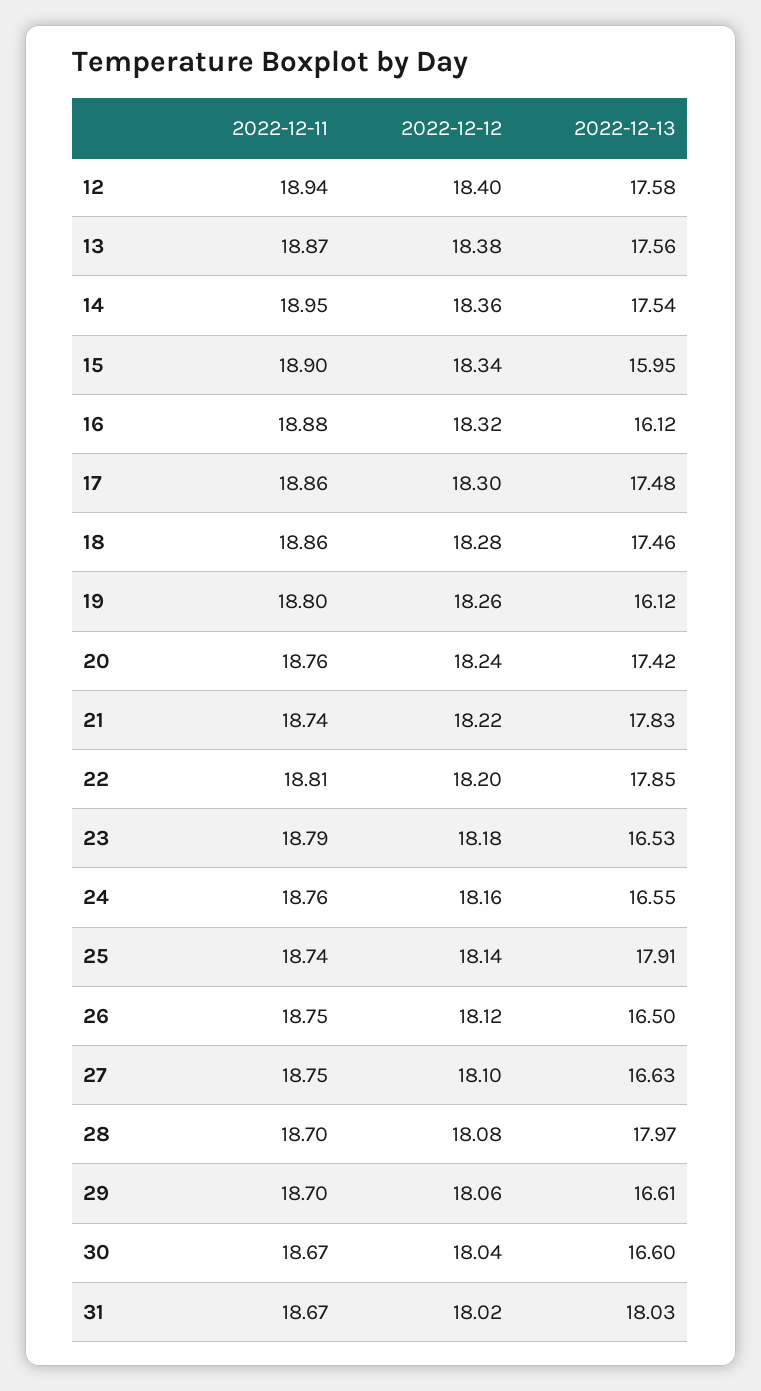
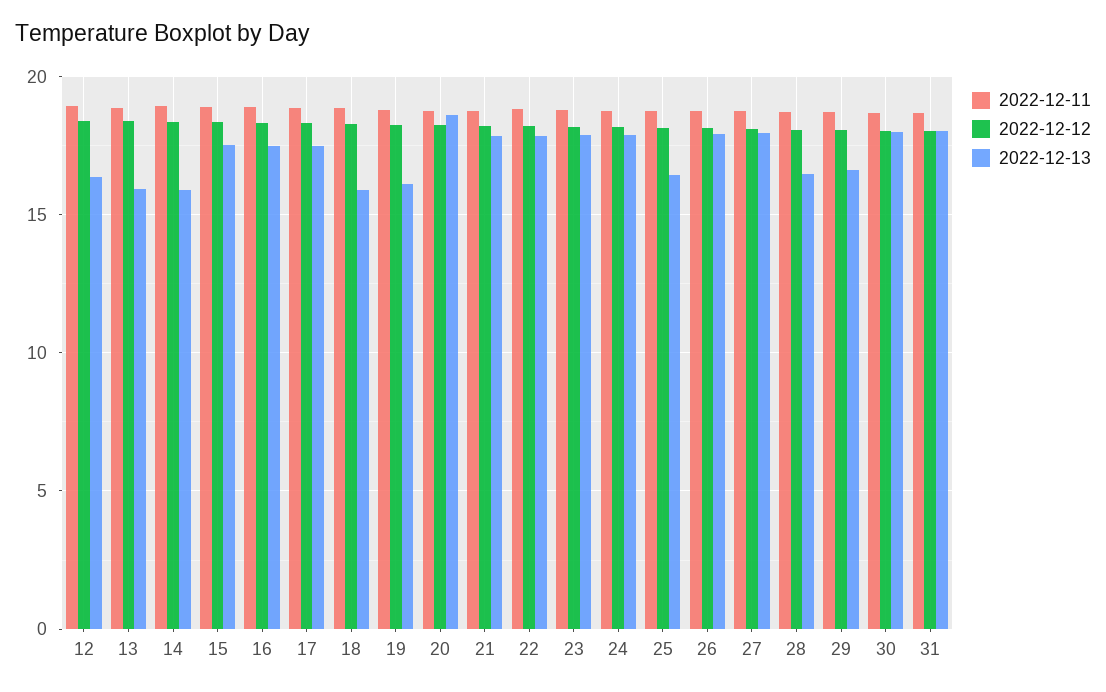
2022-12-13, 12: 17.58 -> 16.5
2022-12-13, 13: 17.56 -> 16
2022-12-13, 14: 17.54 -> 16
2022-12-13, 15: 15.95 -> 17.5
2022-12-13, 16: 16.12 -> 17.5
2022-12-13, 18: 17.46 -> 16
2022-12-13, 20: 17.42 -> 18.5
2022-12-13, 23: 16.53 -> 18
2022-12-13, 24: 16.55 -> 18
2022-12-13, 25: 17.91 -> 16.5
2022-12-13, 26: 16.5 -> 18
2022-12-13, 27: 16.63 -> 18
2022-12-13, 28: 17.97 -> 16.5
2022-12-13, 30: 16.6 -> 18

